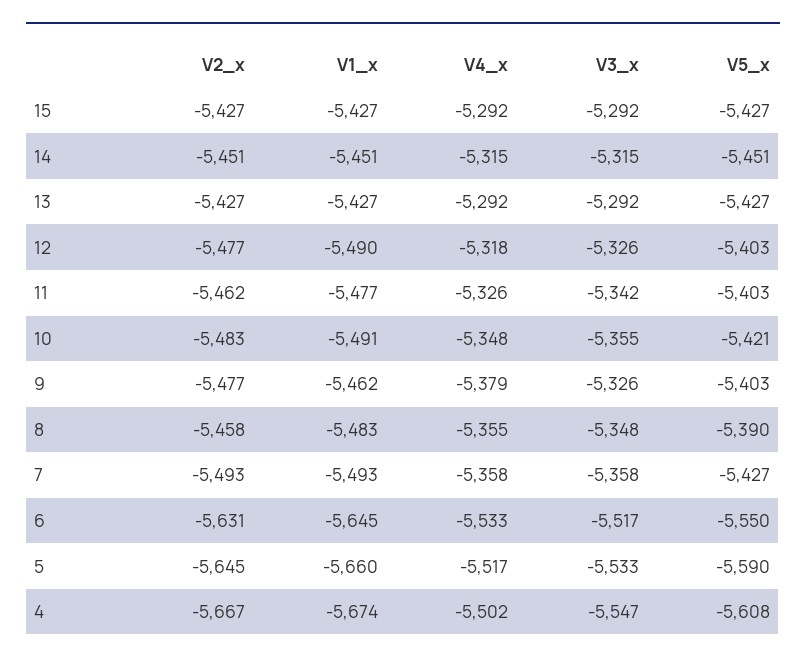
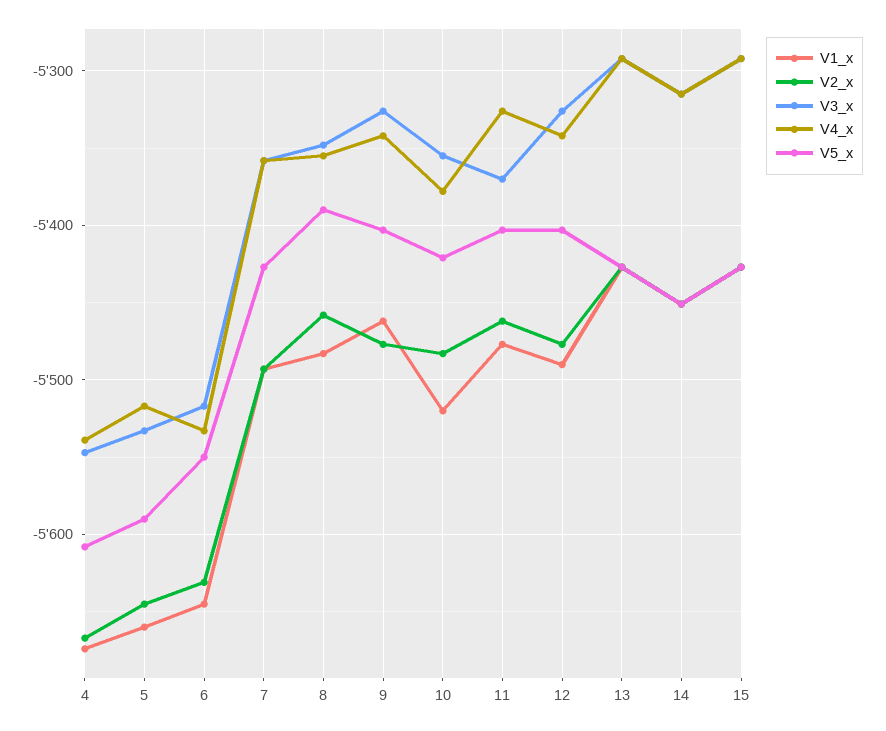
V4_x, 12: -5318 -> -5340
V3_x, 11: -5342 -> -5370
V1_x, 10: -5491 -> -5520
V4_x, 10: -5348 -> -5380
V4_x, 9: -5379 -> -5340
V4_x, 4: -5502 -> -5540

